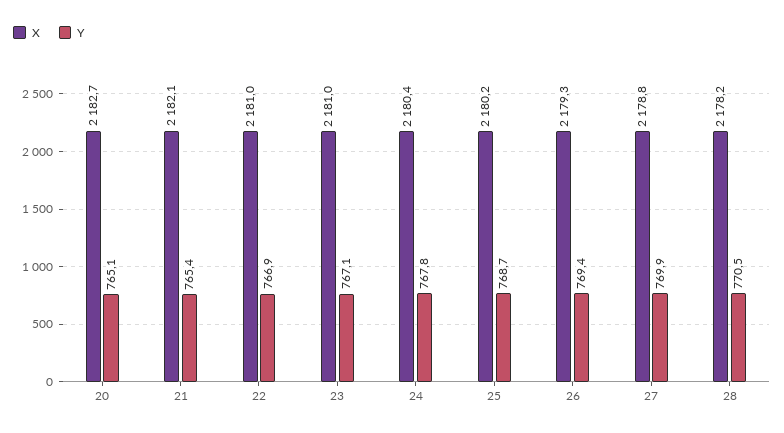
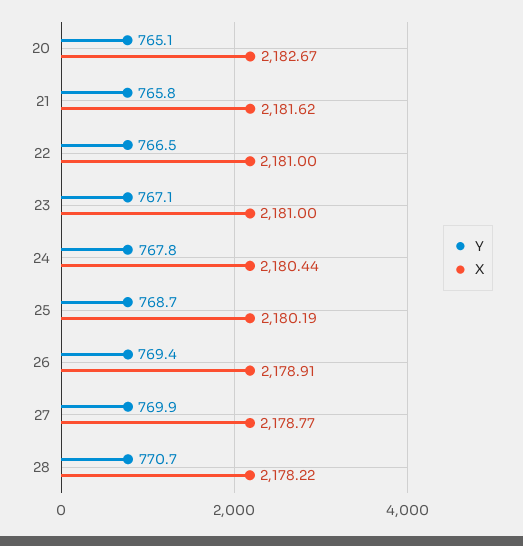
X, 21: 2182.1 -> 2181.62
Y, 21: 765.4 -> 765.8
Y, 22: 766.9 -> 766.5
X, 26: 2179.3 -> 2178.91
Y, 28: 770.5 -> 770.7

